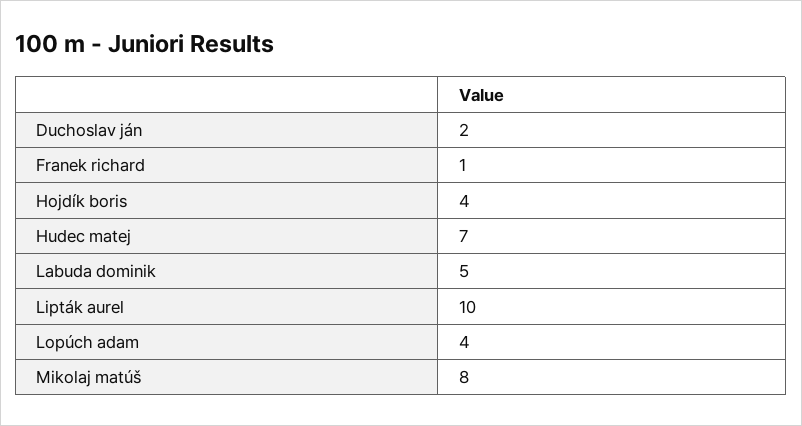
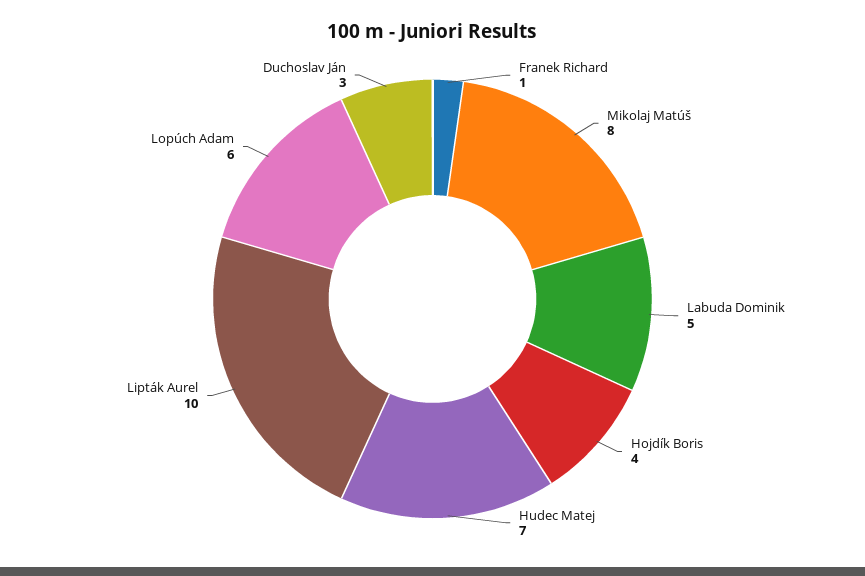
Duchoslav ján: 2 -> 3
Lopúch adam: 4 -> 6

